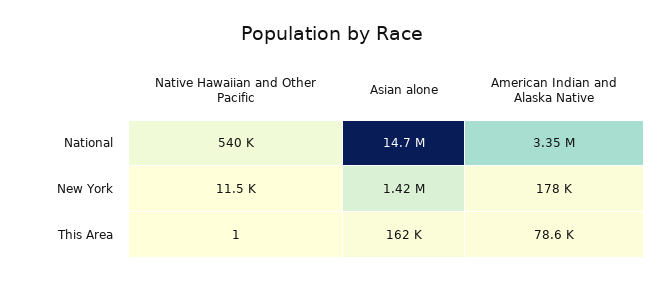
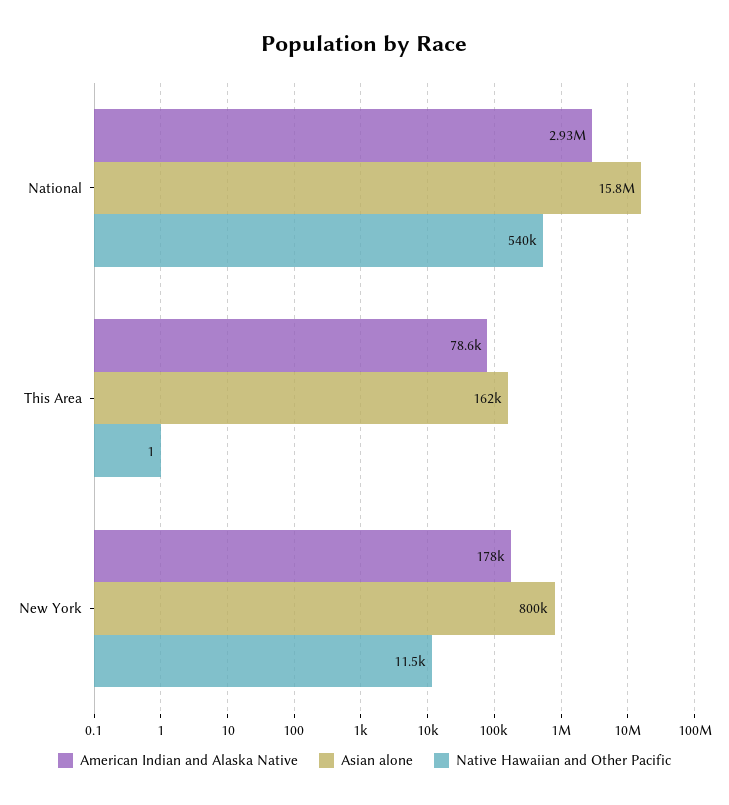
Asian alone, National: 14700000 -> 15800000
American Indian and Alaska Native, National: 3350000 -> 2930000
Asian alone, New York: 1420000 -> 800000

